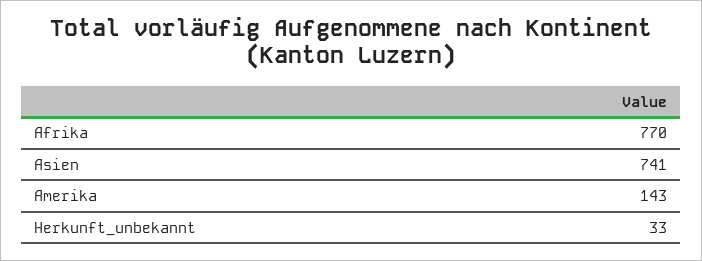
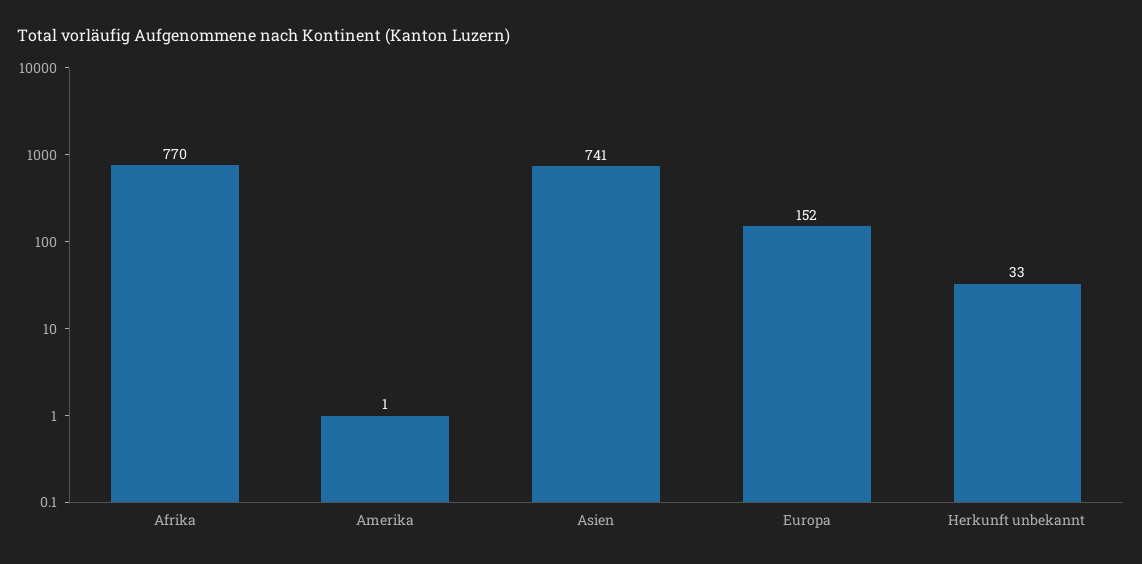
Amerika: 143 -> 1
Europa: none -> 152

